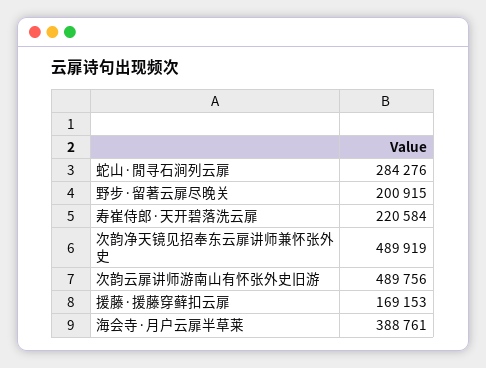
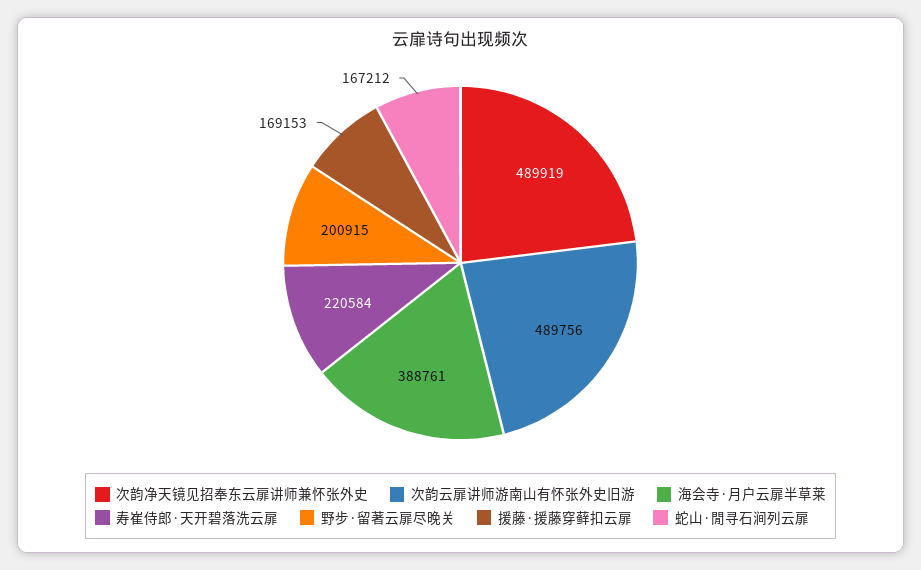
蛇山·閒寻石涧列云扉: 284276 -> 167212

